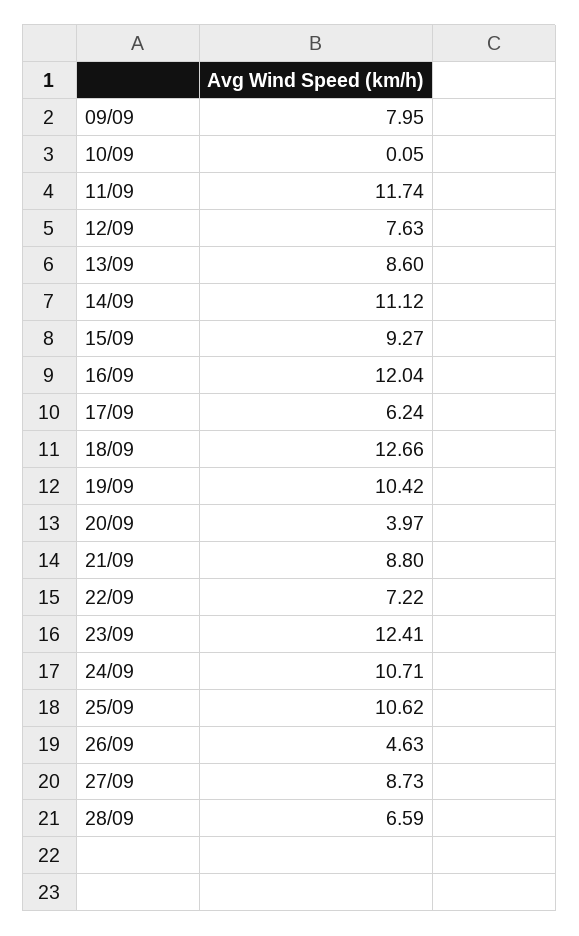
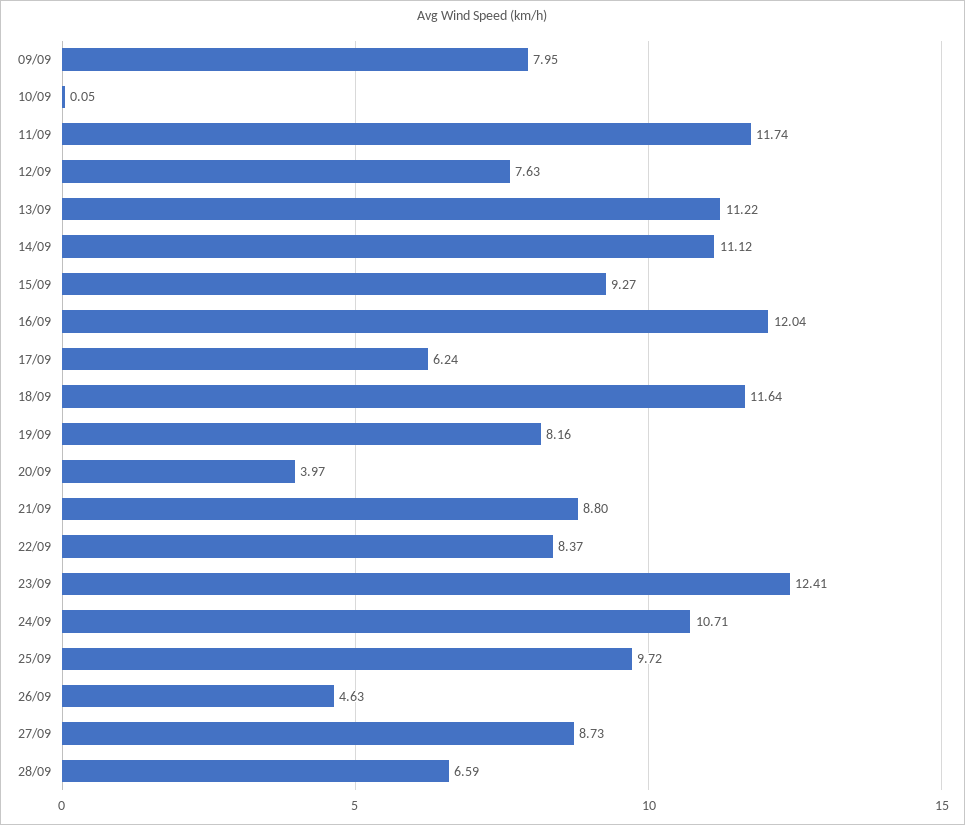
13/09: 8.6 -> 11.22
18/09: 12.66 -> 11.64
19/09: 10.42 -> 8.16
22/09: 7.22 -> 8.37
25/09: 10.62 -> 9.72

